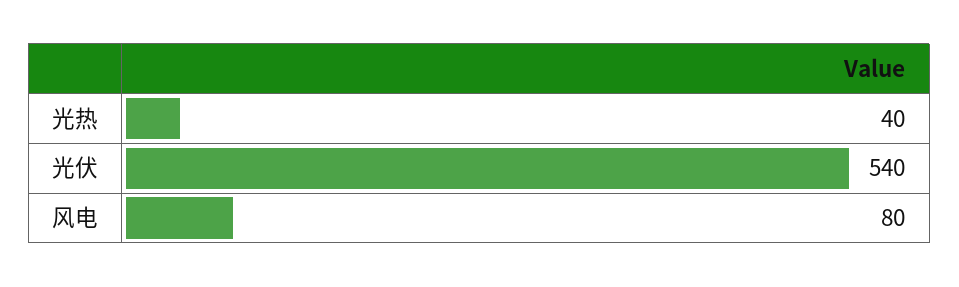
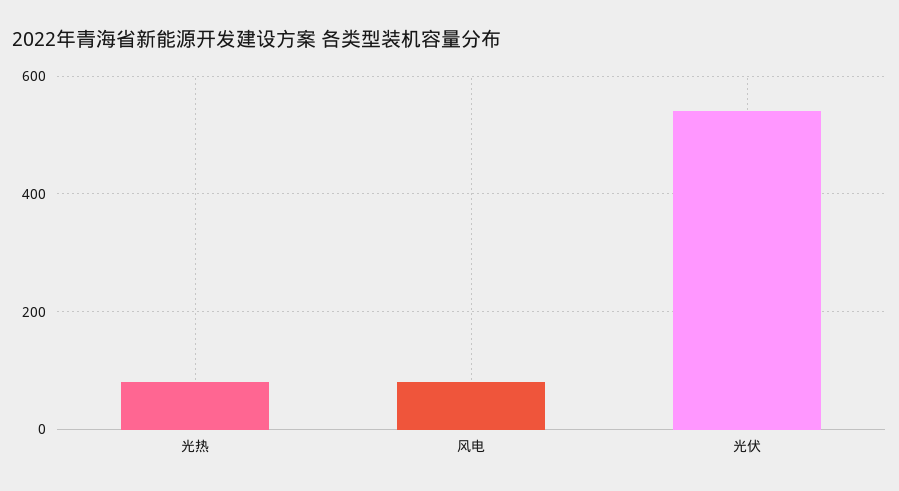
光热: 40 -> 80

